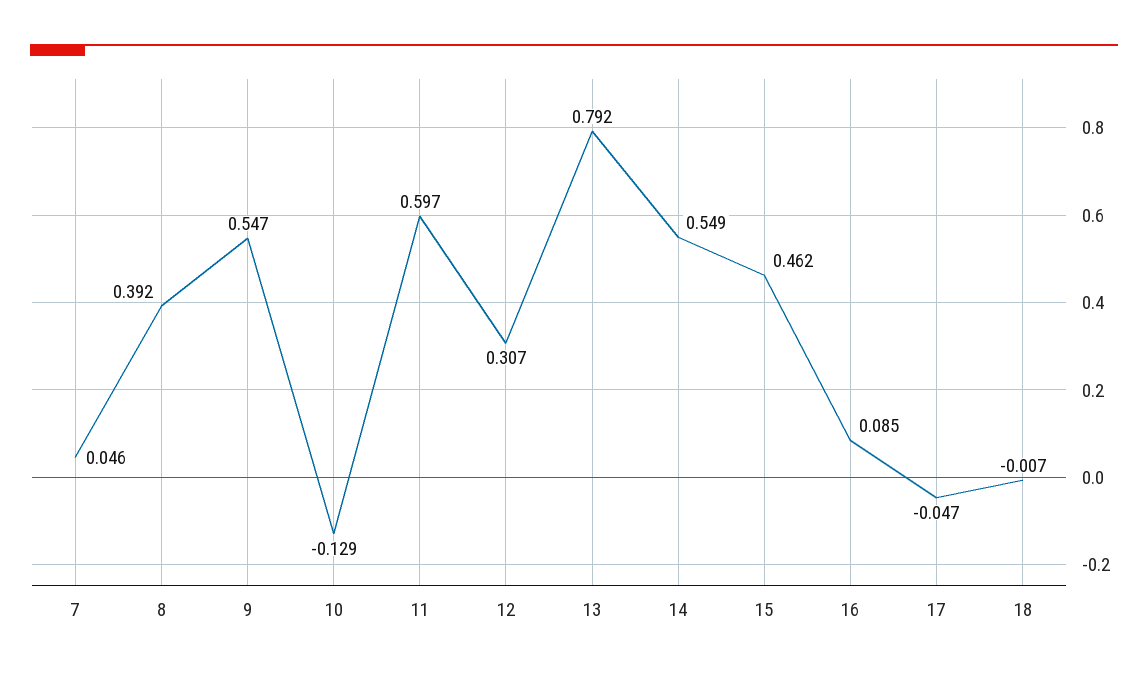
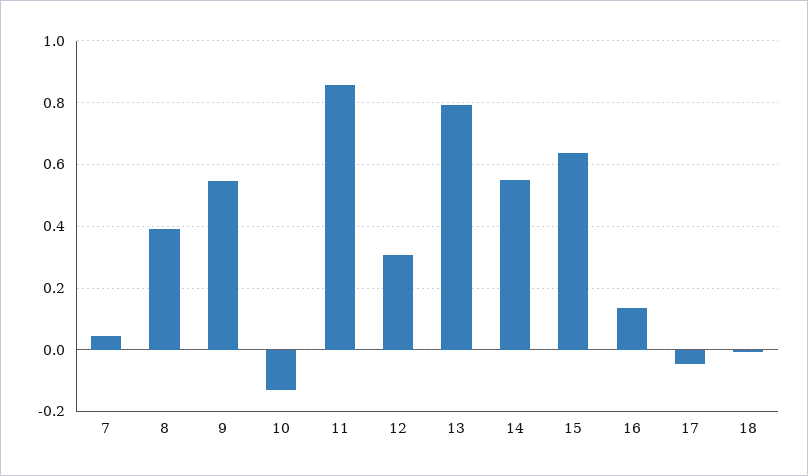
11: 0.597 -> 0.86
15: 0.462 -> 0.64
16: 0.085 -> 0.14

